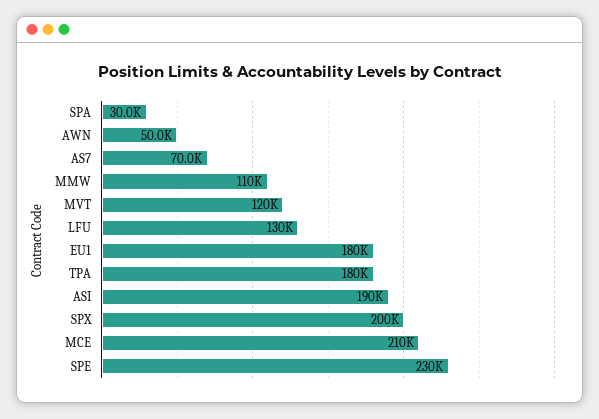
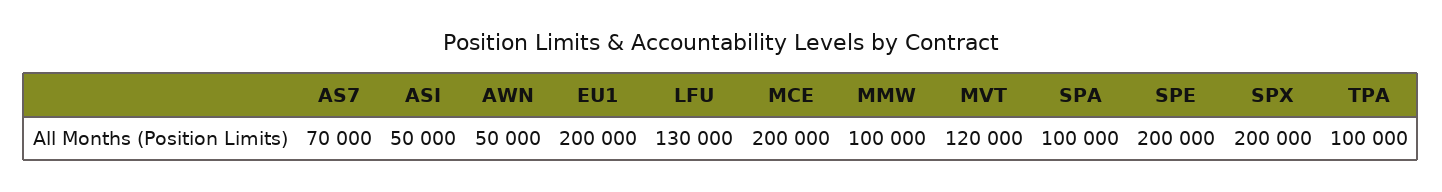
SPA: 30000 -> 100000
MMW: 110000 -> 100000
EU1: 180000 -> 200000
TPA: 180000 -> 100000
ASI: 190000 -> 50000
MCE: 210000 -> 200000
SPE: 230000 -> 200000

